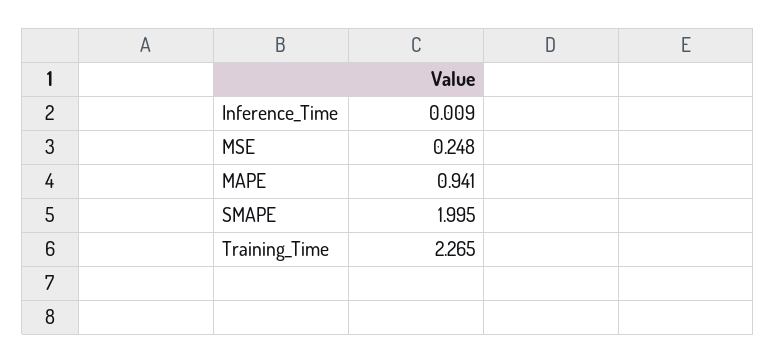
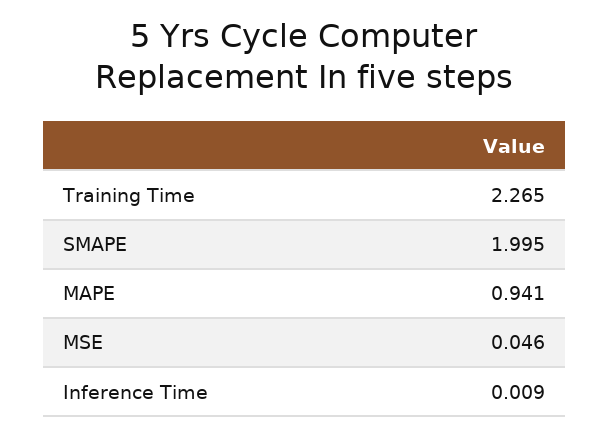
MSE: 0.248 -> 0.046

